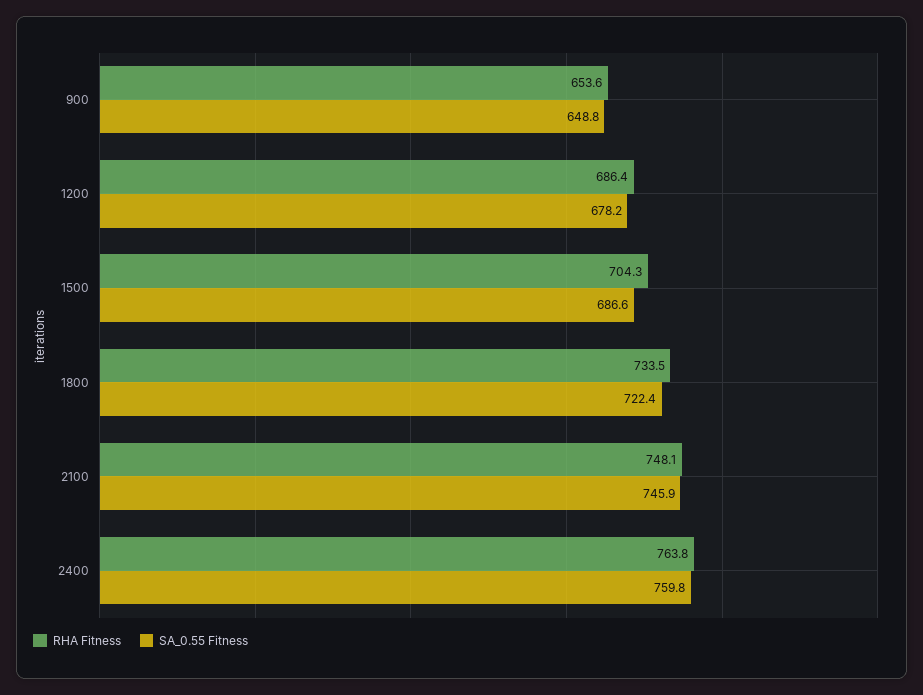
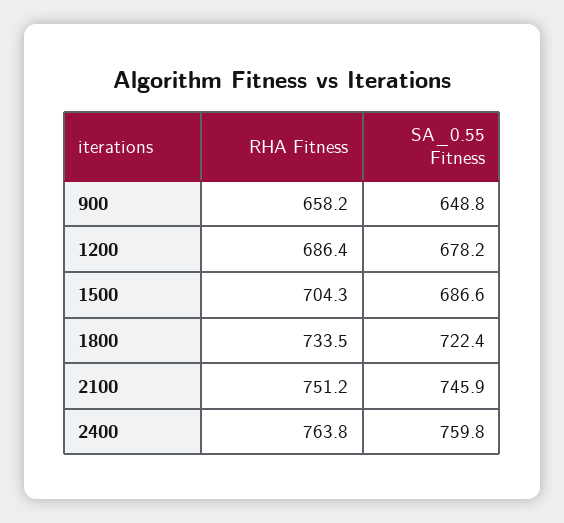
RHA Fitness, 900: 653.6 -> 658.2
RHA Fitness, 2100: 748.1 -> 751.2

